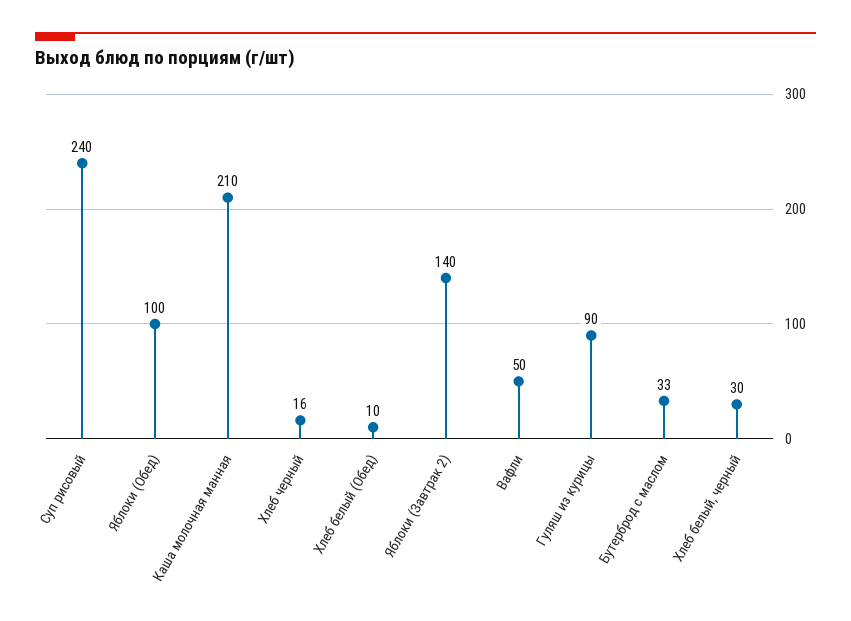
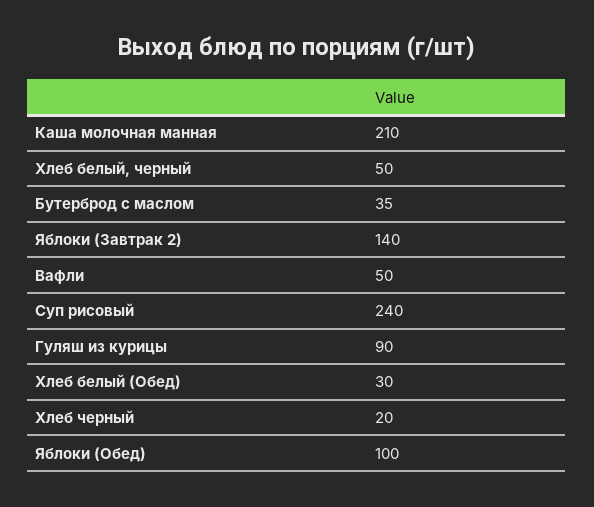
Хлеб черный: 16 -> 20
Хлеб белый (Обед): 10 -> 30
Бутерброд с маслом: 33 -> 35
Хлеб белый, черный: 30 -> 50

